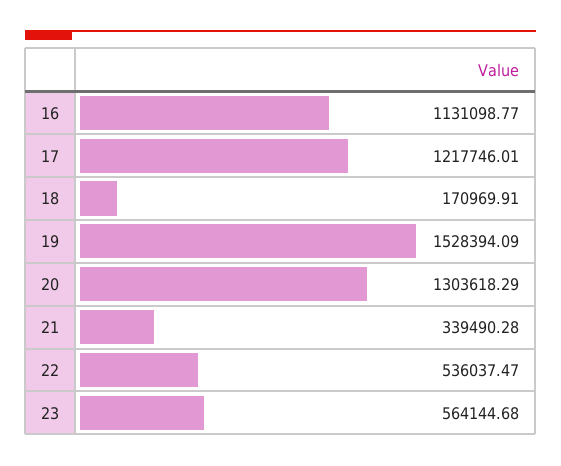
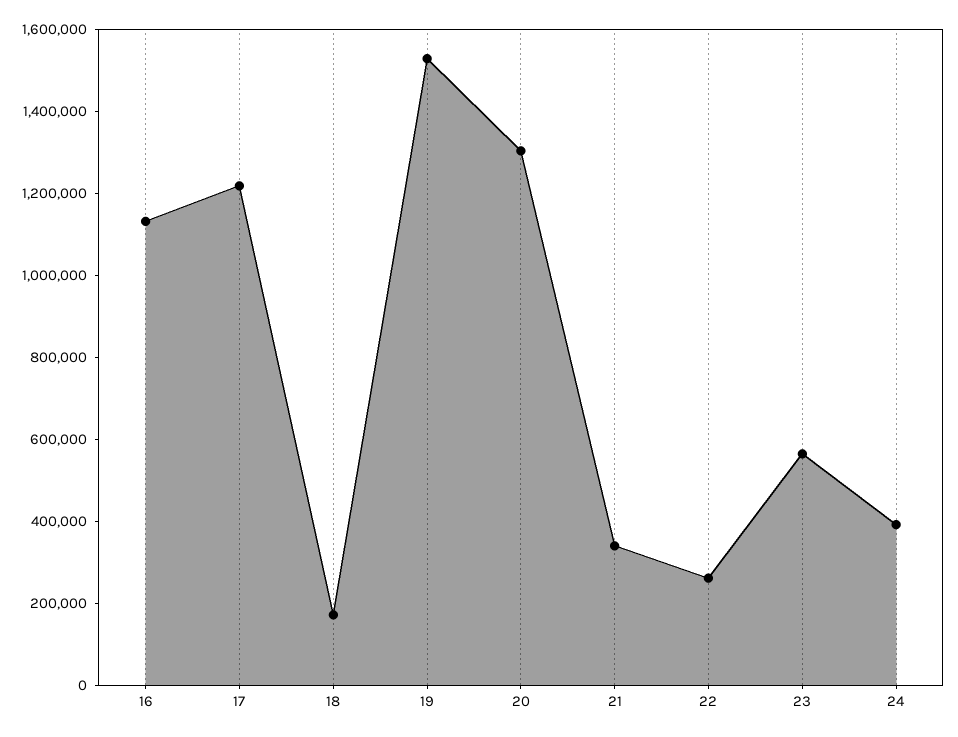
22: 536037.47 -> 250000
24: none -> 400000

